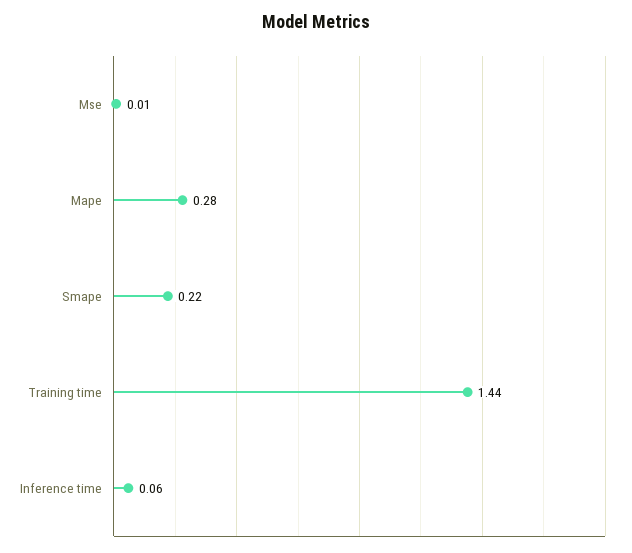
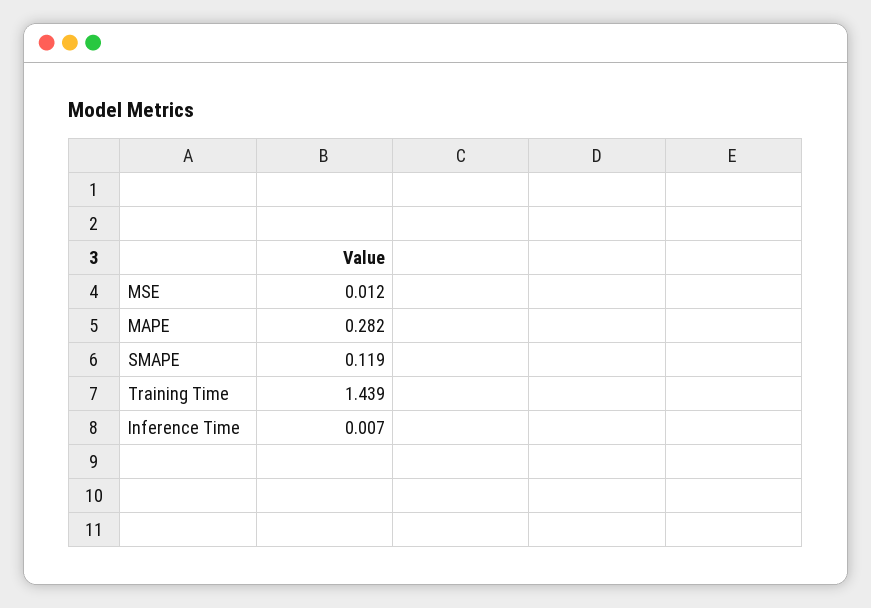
Smape: 0.22 -> 0.119
Inference time: 0.06 -> 0.007

